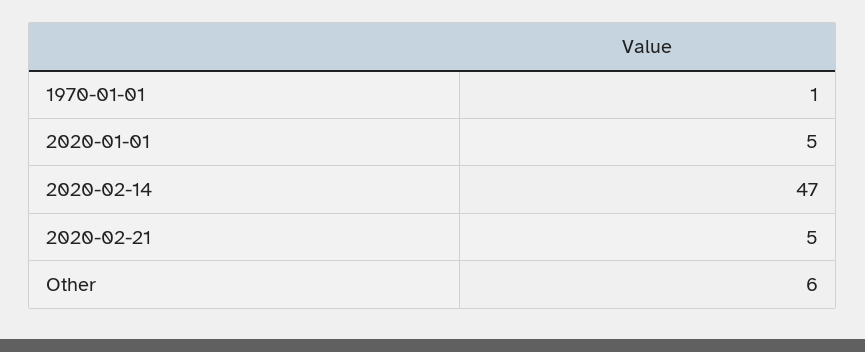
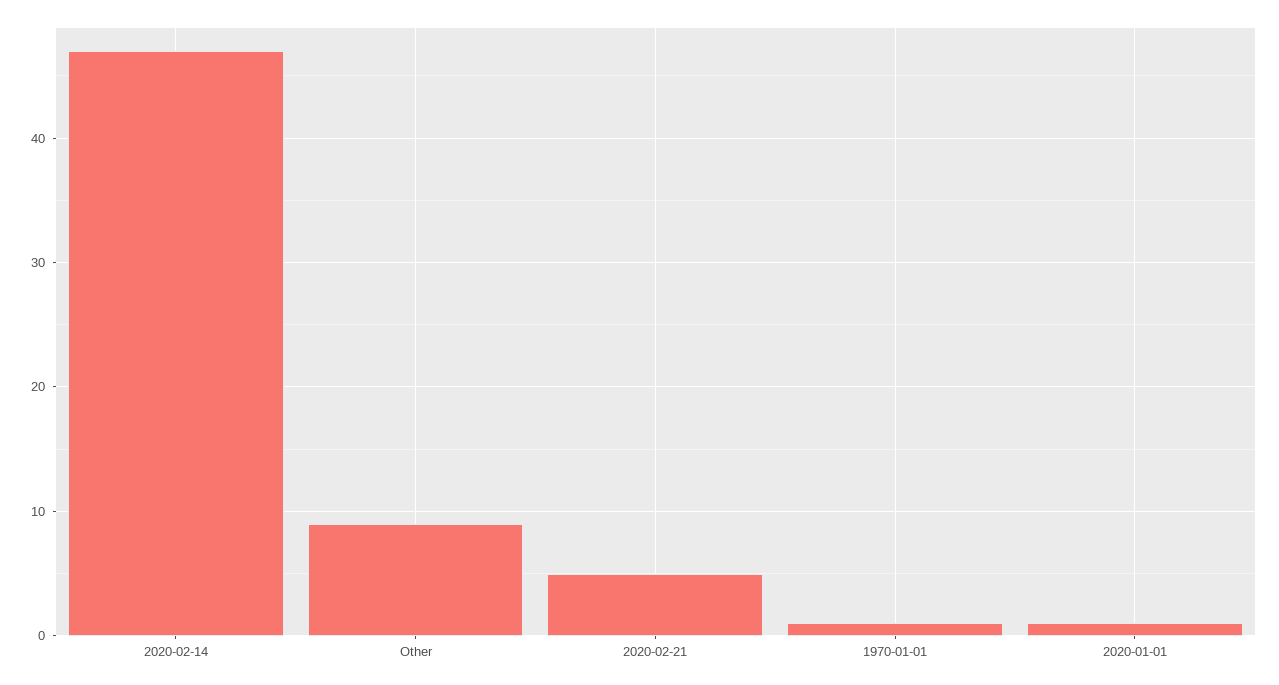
2020-01-01: 5 -> 1
Other: 6 -> 9

